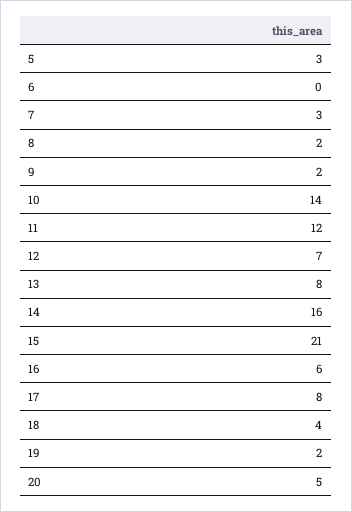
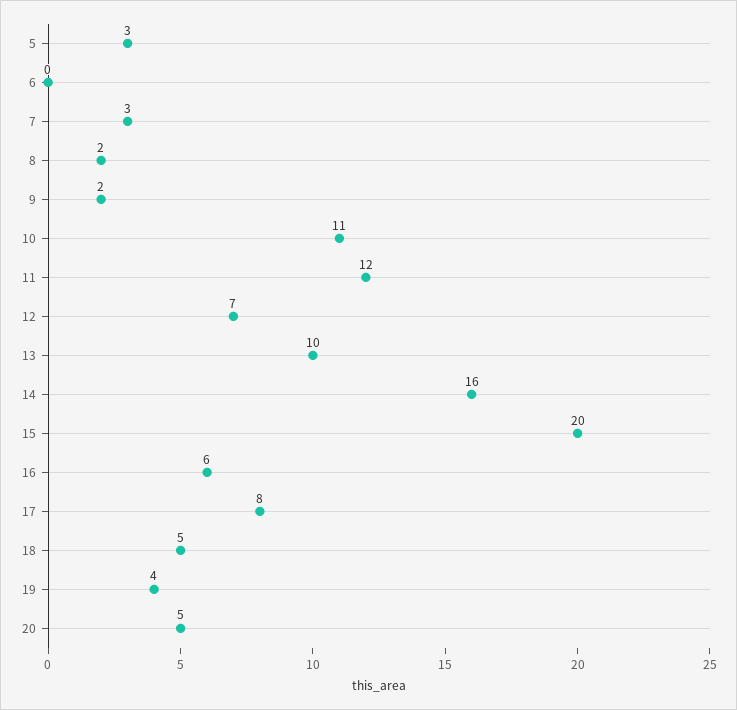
10: 14 -> 11
13: 8 -> 10
15: 21 -> 20
18: 4 -> 5
19: 2 -> 4

